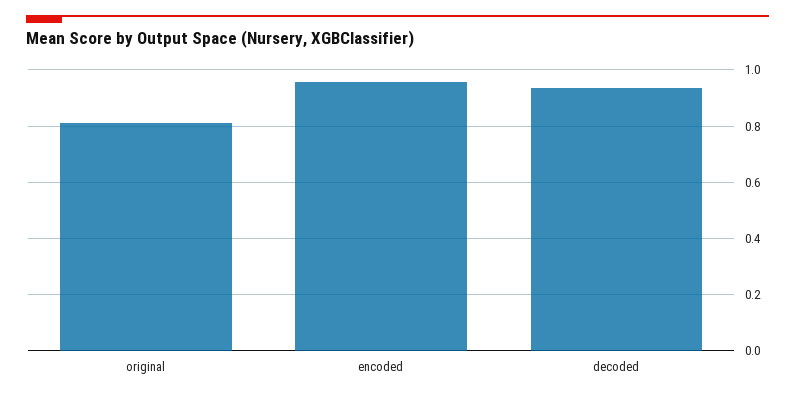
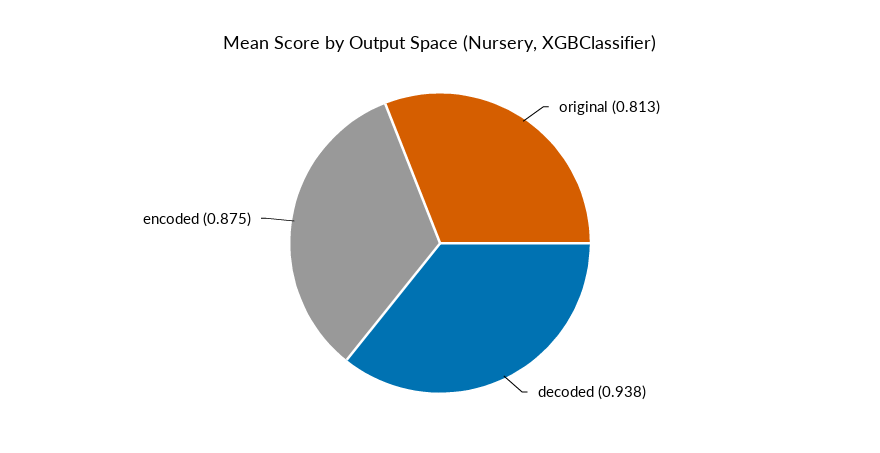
encoded: 0.95 -> 0.875

